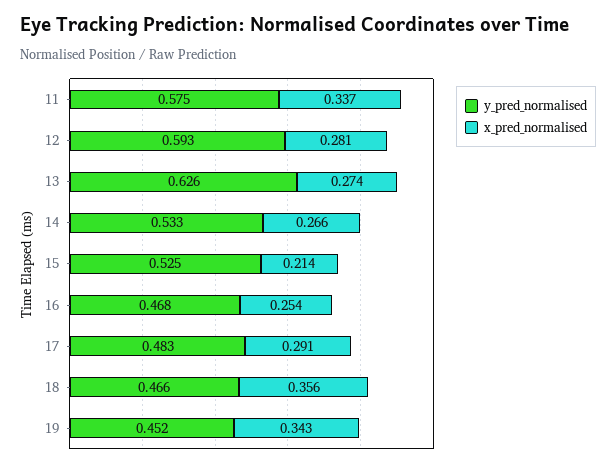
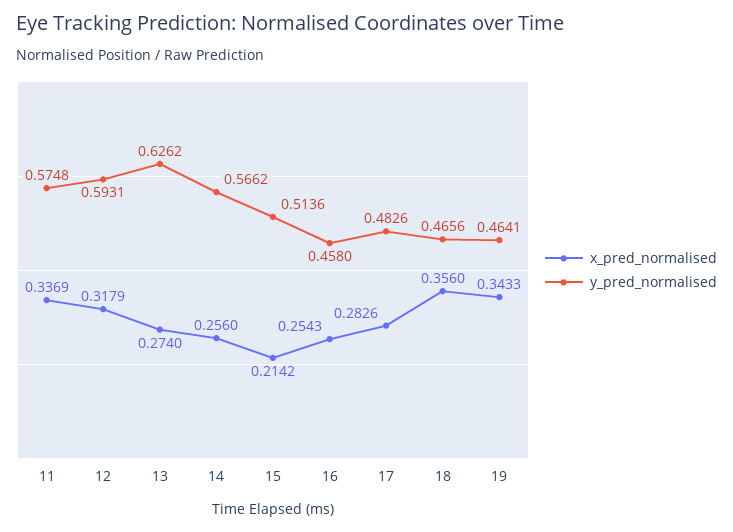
x_pred_normalised, 12: 0.281 -> 0.3179
y_pred_normalised, 14: 0.533 -> 0.5662
x_pred_normalised, 14: 0.266 -> 0.256
y_pred_normalised, 15: 0.525 -> 0.5136
y_pred_normalised, 16: 0.468 -> 0.458
x_pred_normalised, 17: 0.291 -> 0.2826
y_pred_normalised, 19: 0.452 -> 0.4641

